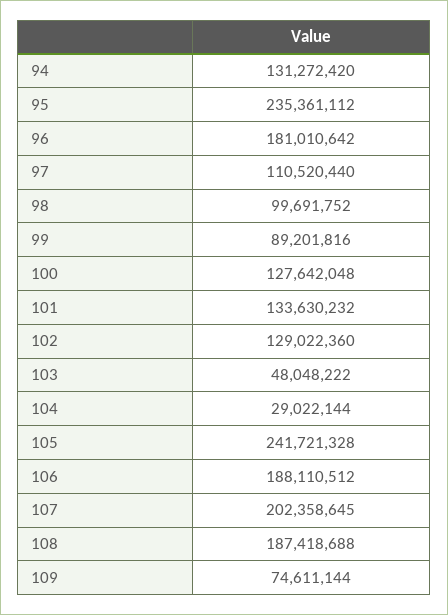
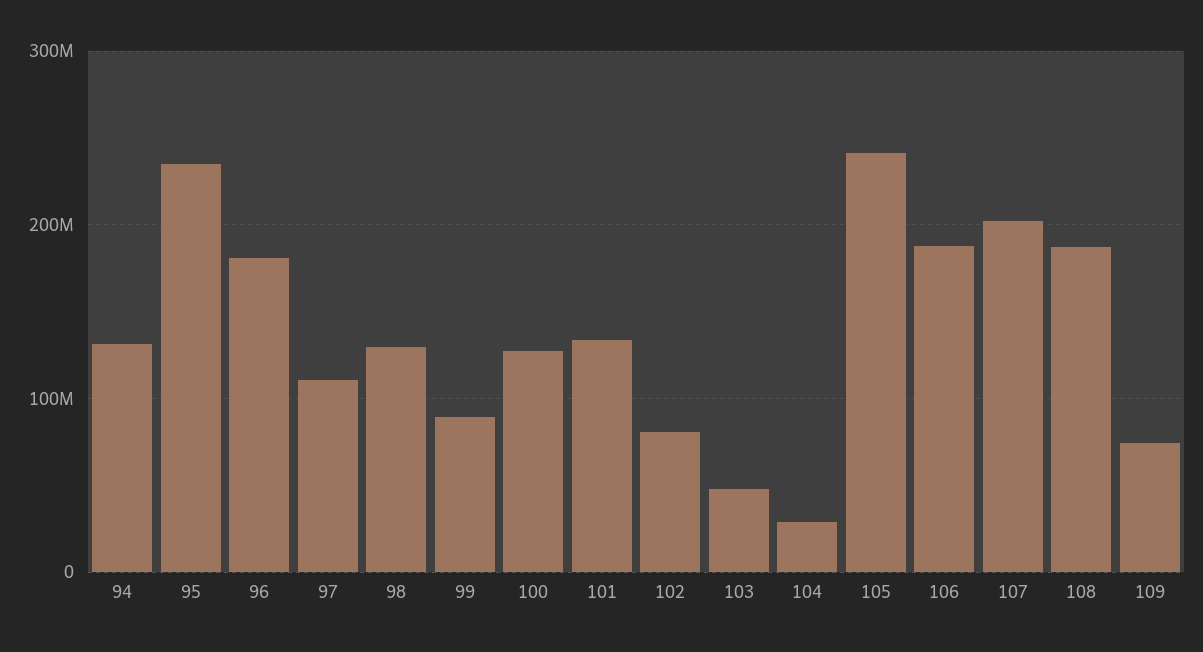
98: 99691752 -> 130000000
102: 129022360 -> 80000000

